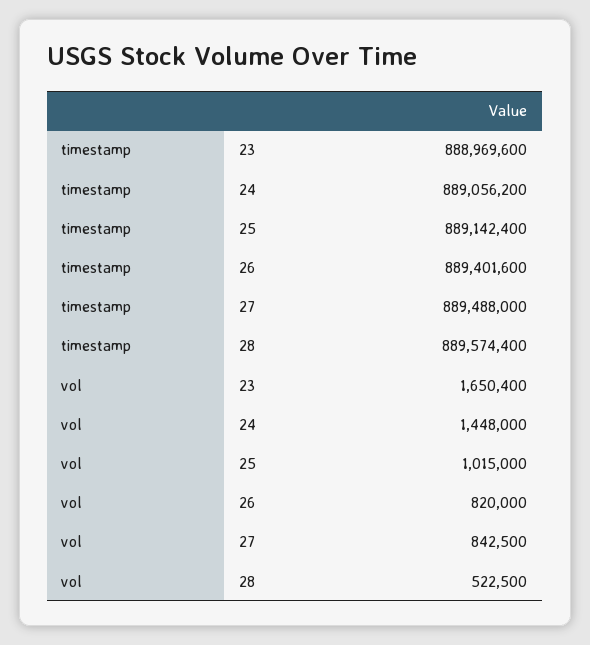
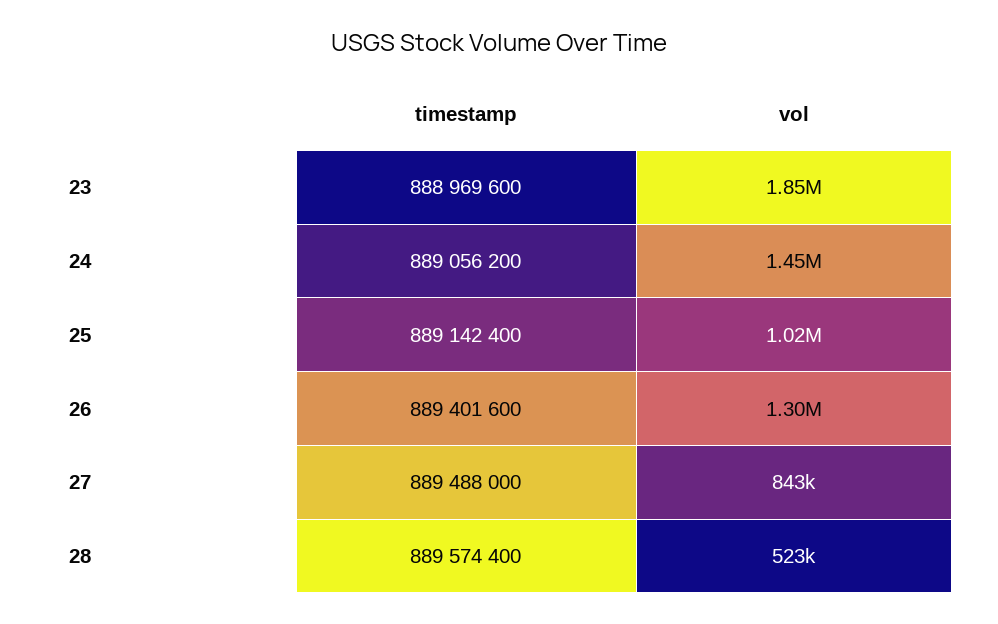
vol, 23: 1650400 -> 1850000
vol, 26: 820000 -> 1300000

